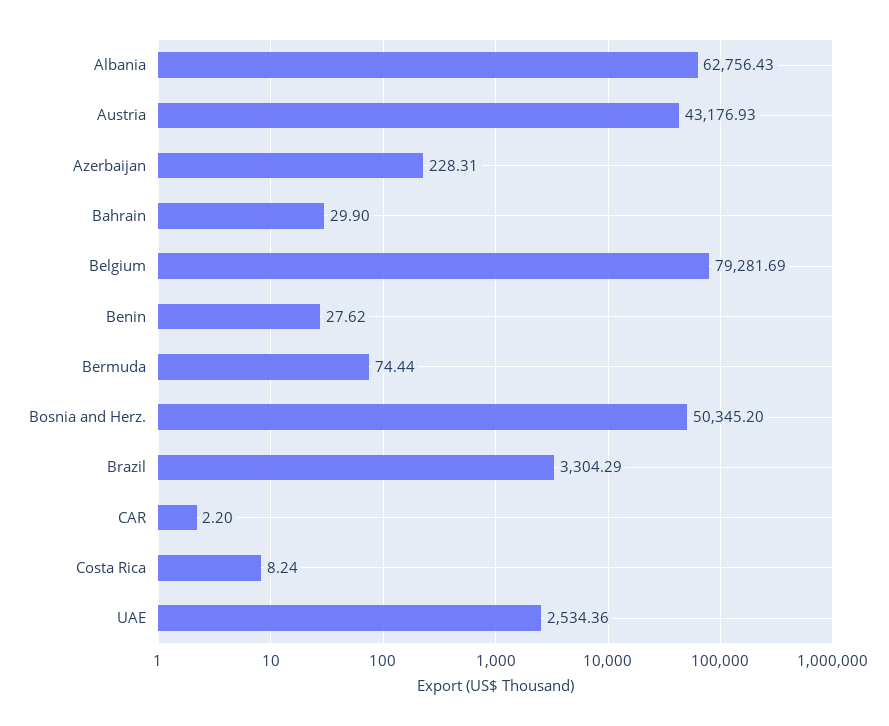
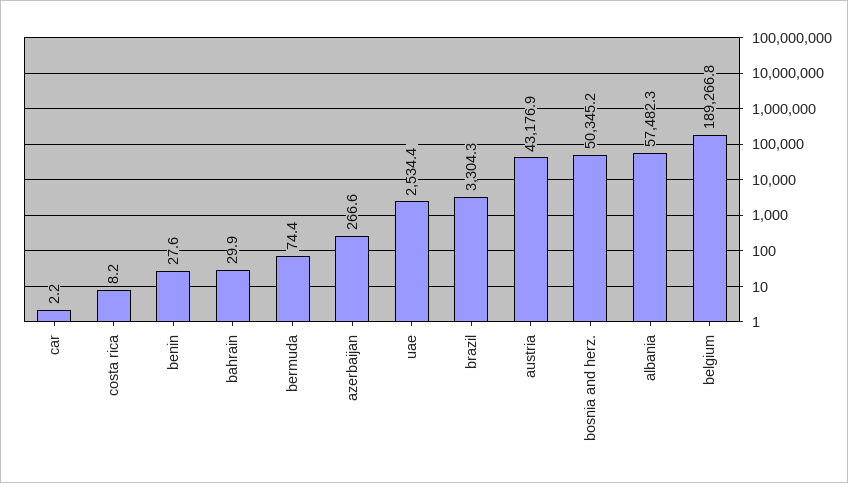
Albania: 62756.43 -> 57482.3
Azerbaijan: 228.31 -> 266.6
Belgium: 79281.69 -> 189266.8

